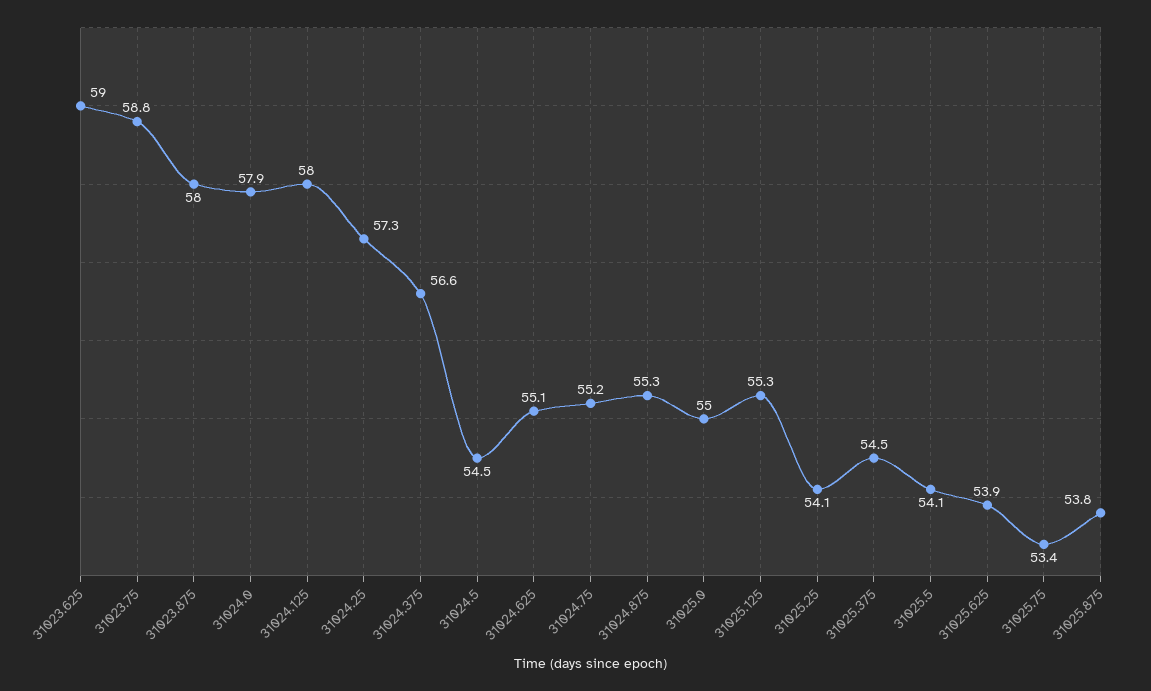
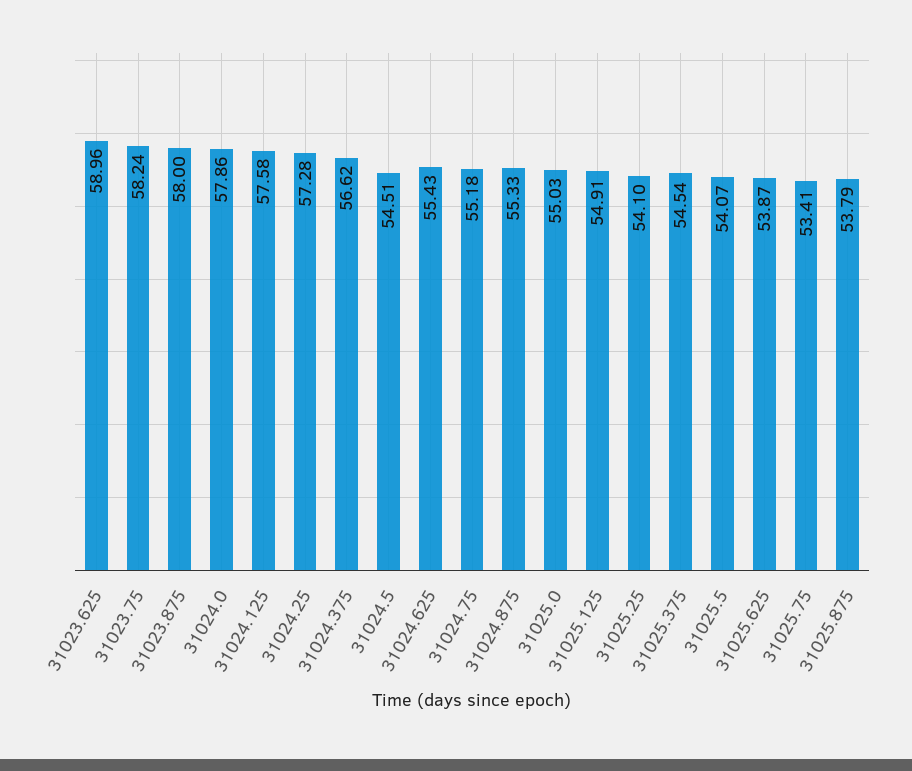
31023.75: 58.8 -> 58.24
31024.125: 58 -> 57.58
31024.625: 55.1 -> 55.43
31025.125: 55.3 -> 54.91

